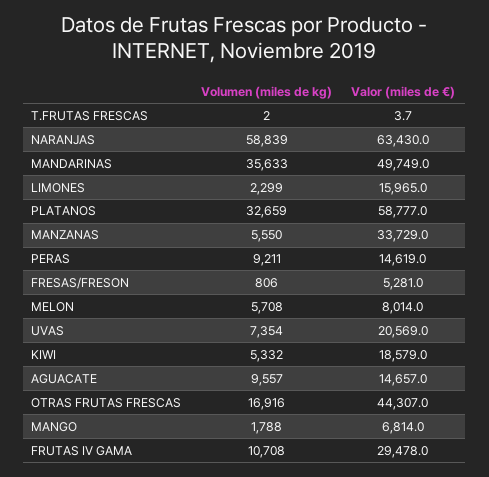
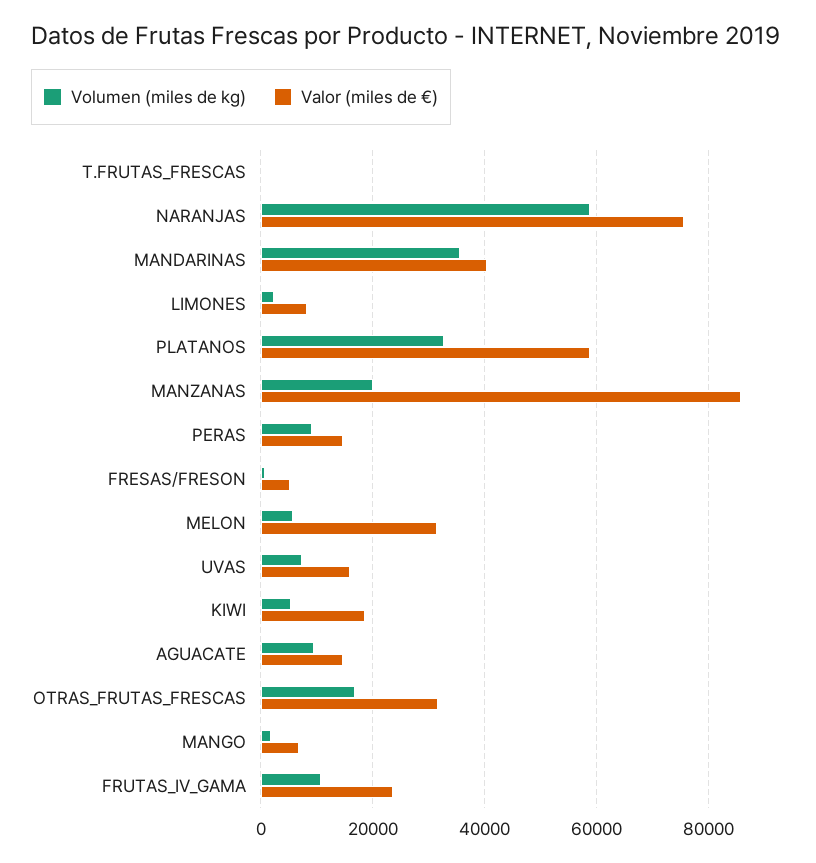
Valor (miles de €), NARANJAS: 63430 -> 76000
Valor (miles de €), MANDARINAS: 49749 -> 40000
Valor (miles de €), LIMONES: 15965 -> 8000
Volumen (miles de kg), MANZANAS: 5550 -> 20000
Valor (miles de €), MANZANAS: 33729 -> 86000
Valor (miles de €), MELON: 8014 -> 32000
Valor (miles de €), UVAS: 20569 -> 16000
Valor (miles de €), OTRAS FRUTAS FRESCAS: 44307 -> 32000
Valor (miles de €), FRUTAS IV GAMA: 29478 -> 24000

